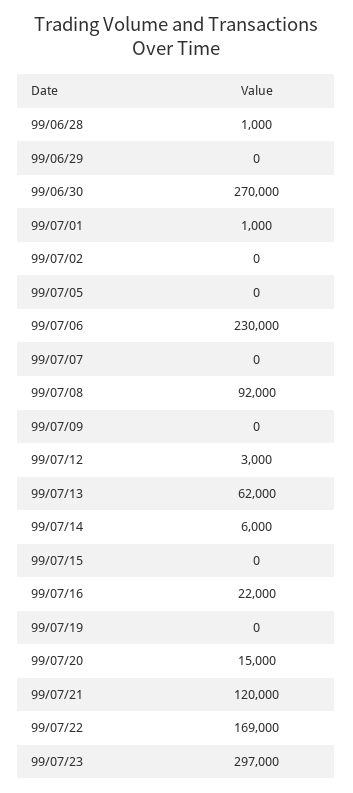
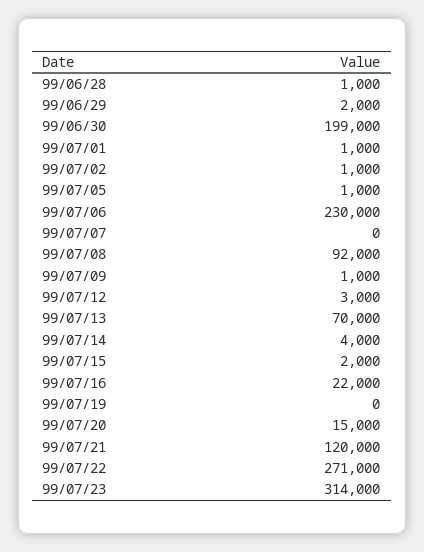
99/06/29: 0 -> 2000
99/06/30: 270000 -> 199000
99/07/02: 0 -> 1000
99/07/05: 0 -> 1000
99/07/09: 0 -> 1000
99/07/13: 62000 -> 70000
99/07/14: 6000 -> 4000
99/07/15: 0 -> 2000
99/07/22: 169000 -> 271000
99/07/23: 297000 -> 314000

